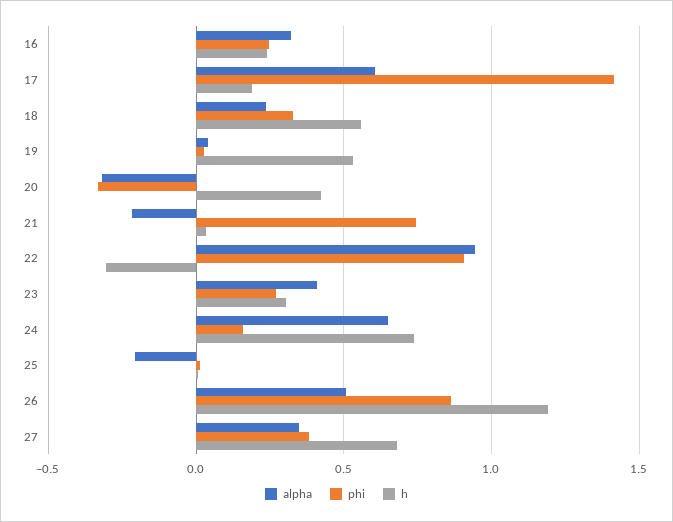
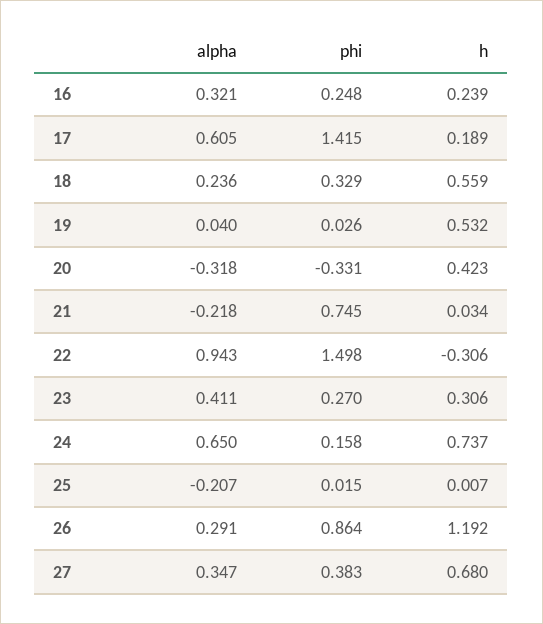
phi, 22: 0.9 -> 1.498
alpha, 26: 0.5 -> 0.291

